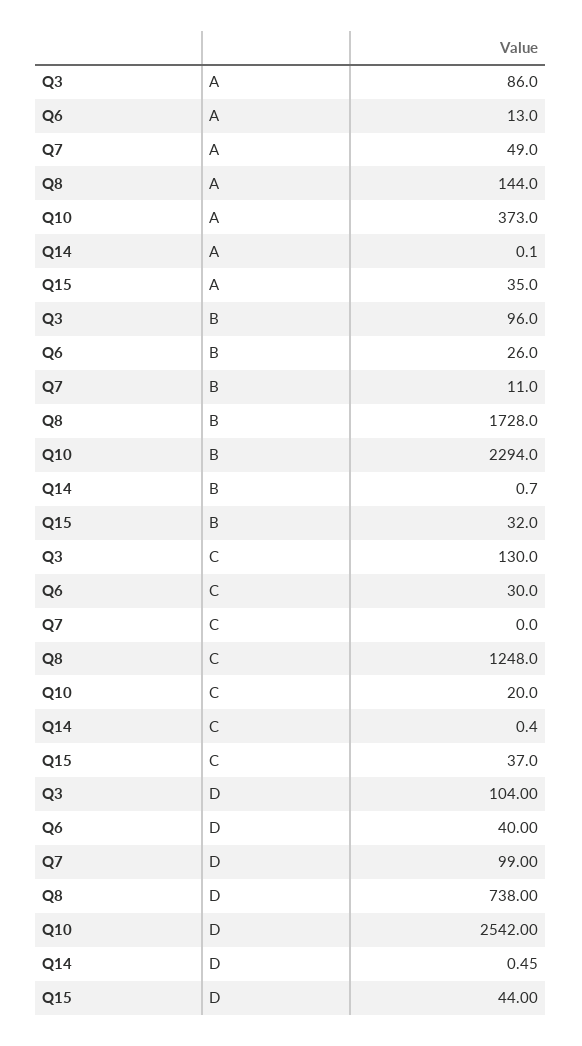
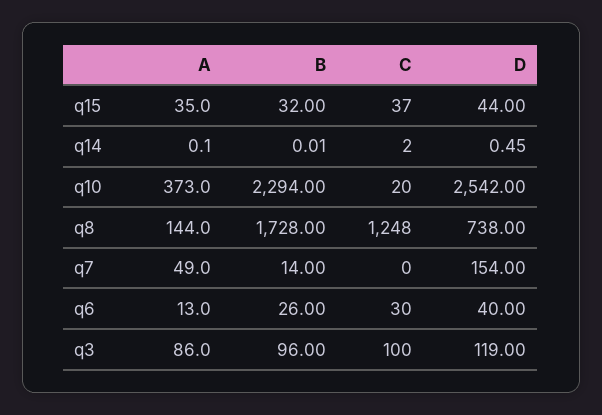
Q7, B: 11 -> 14
Q14, B: 0.7 -> 0.01
Q3, C: 130 -> 100
Q14, C: 0.4 -> 2
Q3, D: 104 -> 119
Q7, D: 99 -> 154

